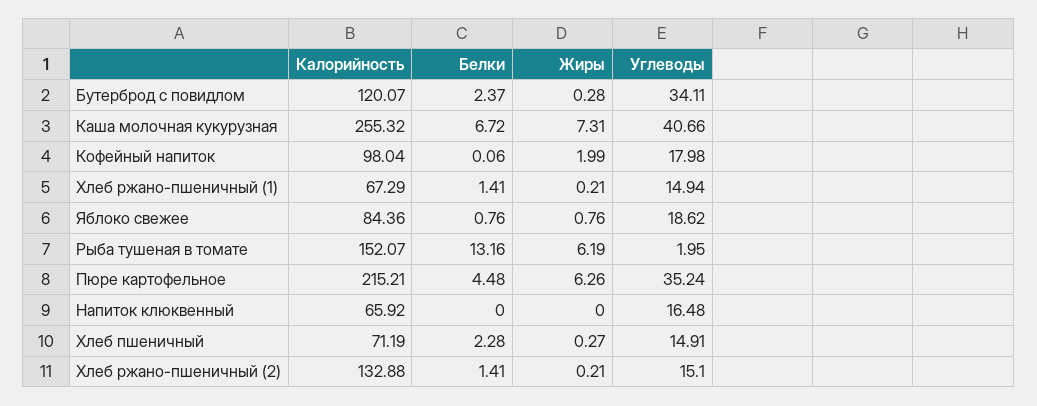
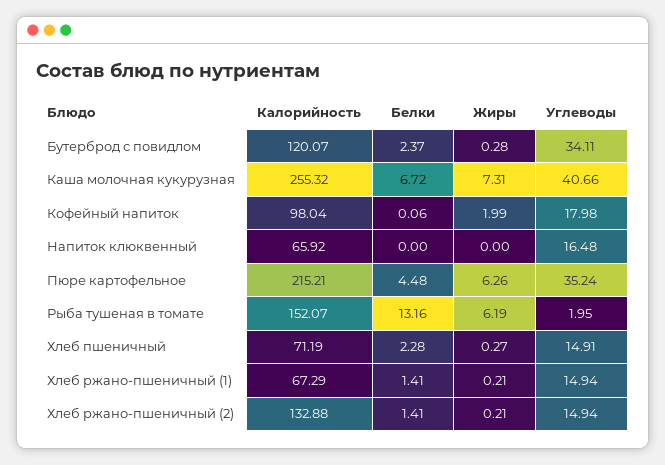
Калорийность, Яблоко свежее: 84.36 -> none
Белки, Яблоко свежее: 0.76 -> none
Жиры, Яблоко свежее: 0.76 -> none
Углеводы, Яблоко свежее: 18.62 -> none
Углеводы, Хлеб ржано-пшеничный (2): 15.1 -> 14.94

